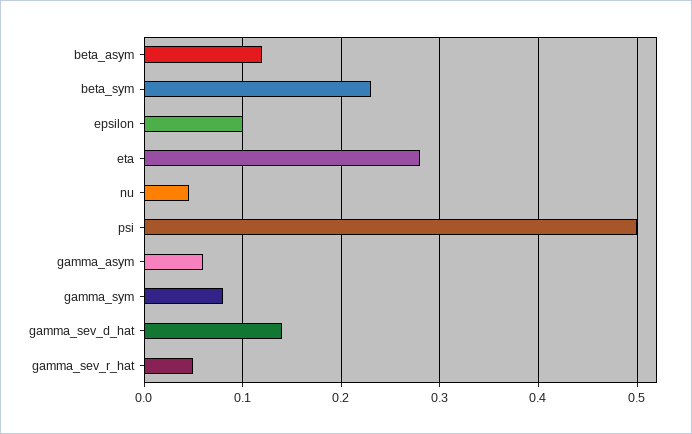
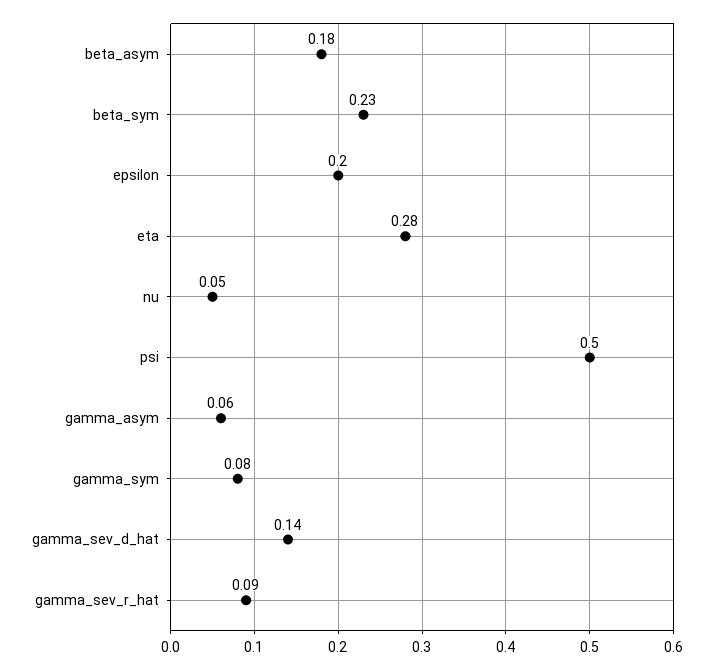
beta_asym: 0.12 -> 0.18
epsilon: 0.1 -> 0.2
gamma_sev_r_hat: 0.05 -> 0.09

